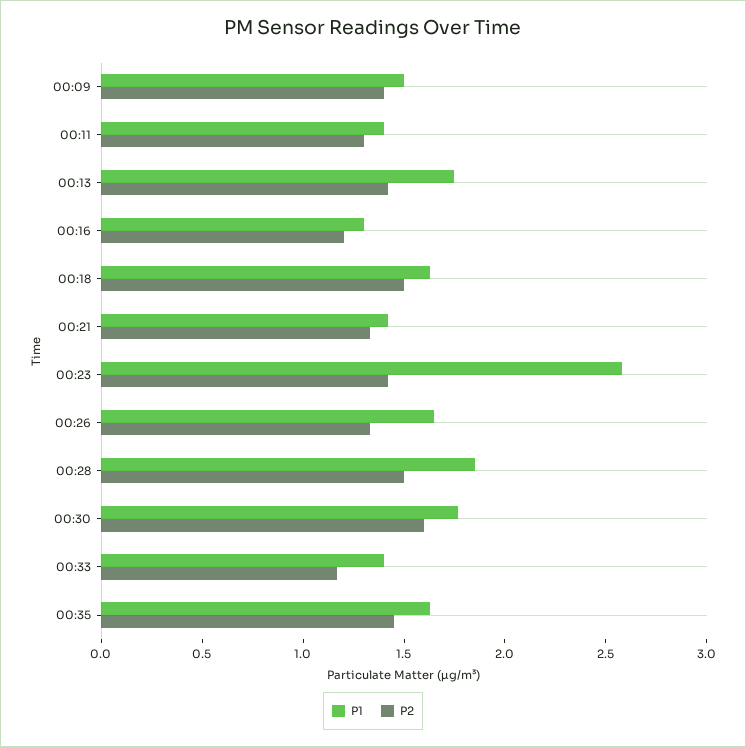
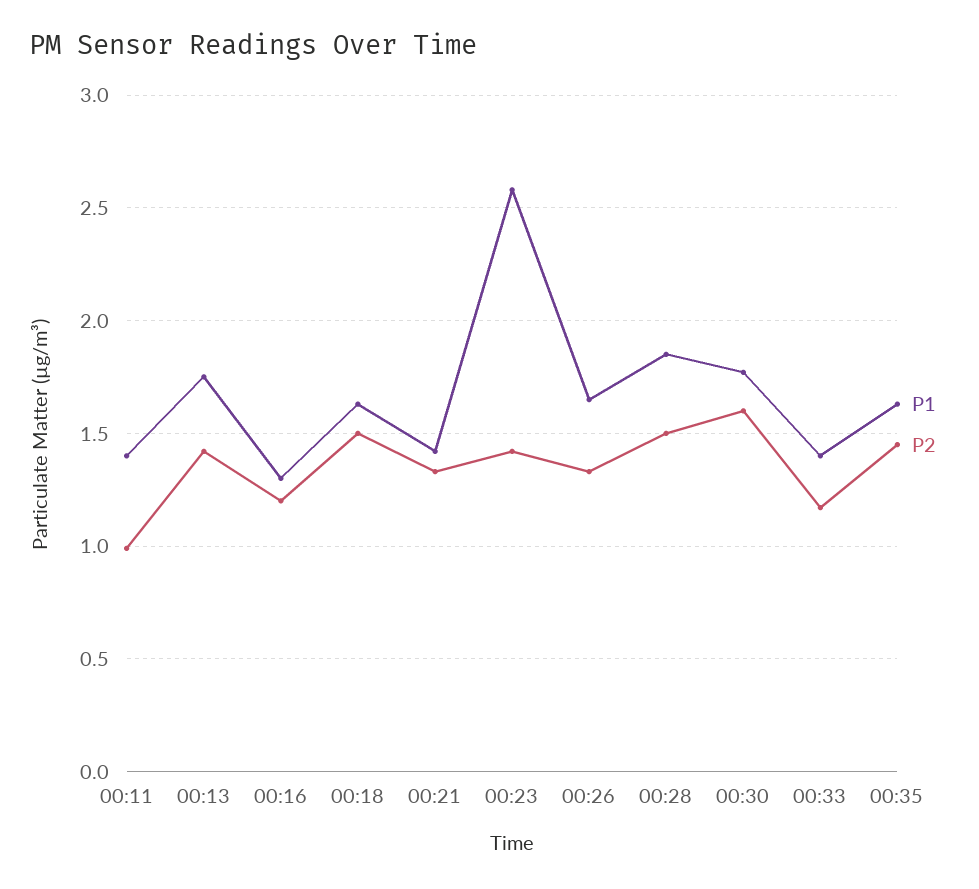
P1, 00:09: 1.5 -> none
P2, 00:09: 1.4 -> none
P2, 00:11: 1.3 -> 1

